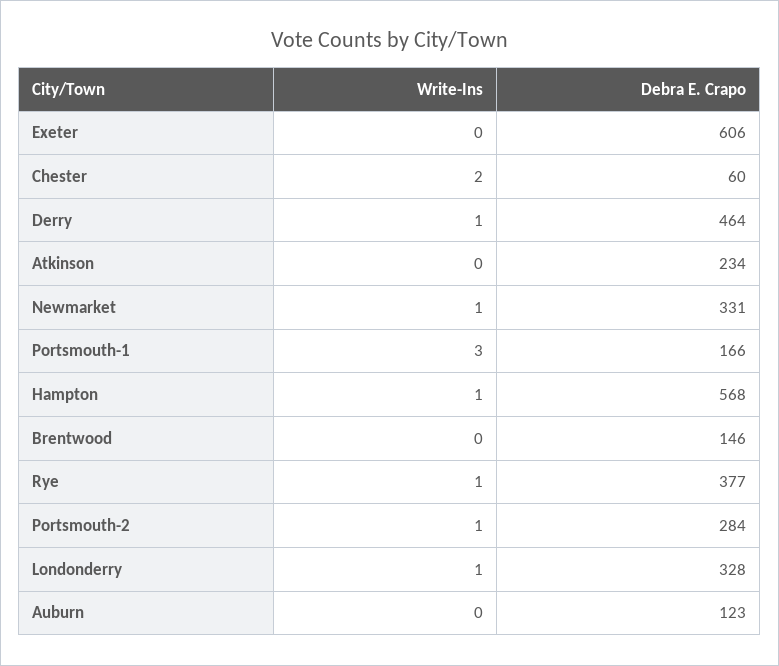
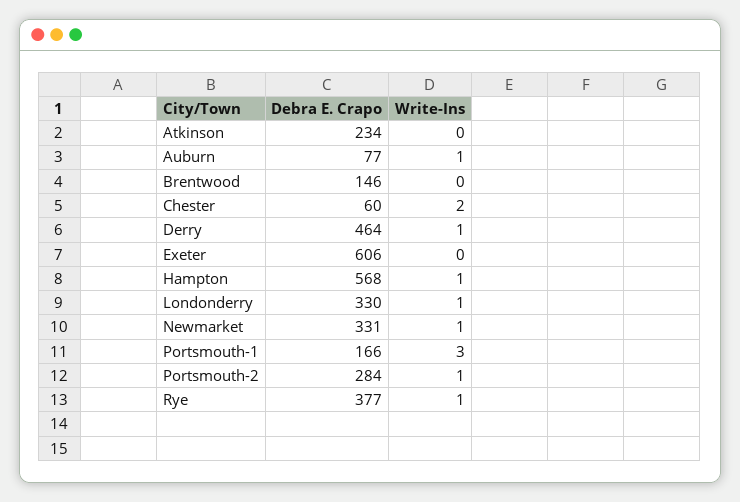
Debra E. Crapo, Londonderry: 328 -> 330
Write-Ins, Auburn: 0 -> 1
Debra E. Crapo, Auburn: 123 -> 77

